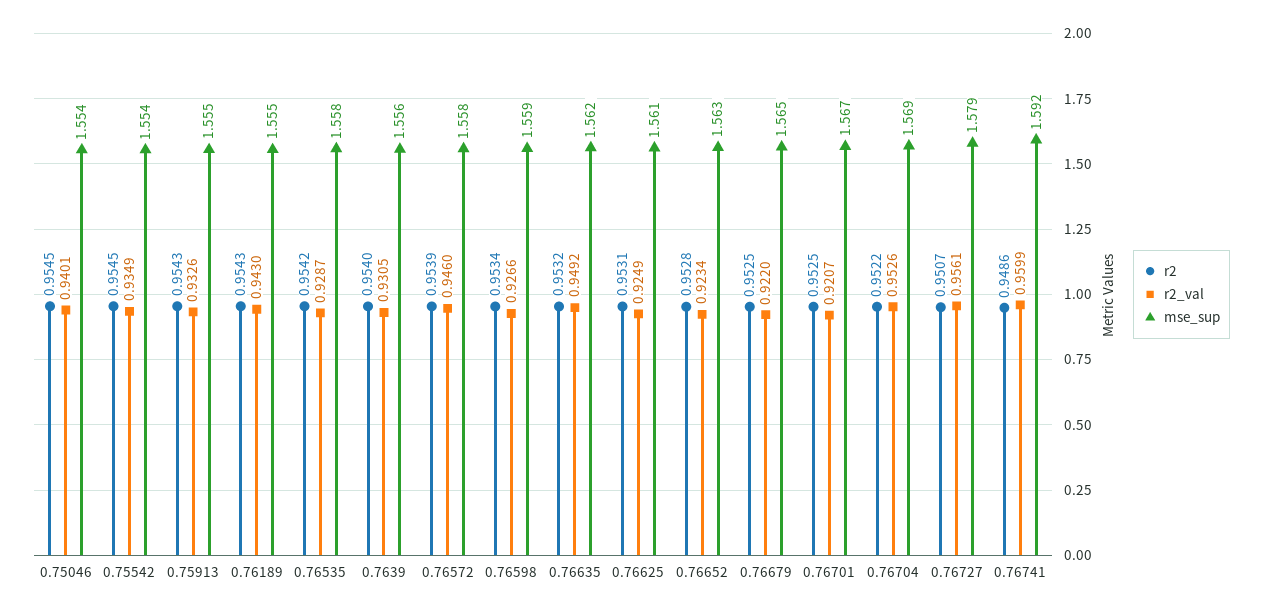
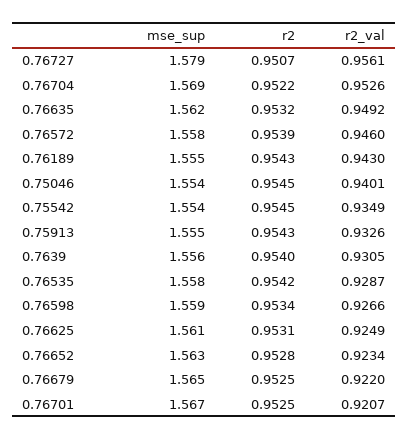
r2, 0.76741: 0.9486 -> none
r2_val, 0.76741: 0.9599 -> none
mse_sup, 0.76741: 1.592 -> none

